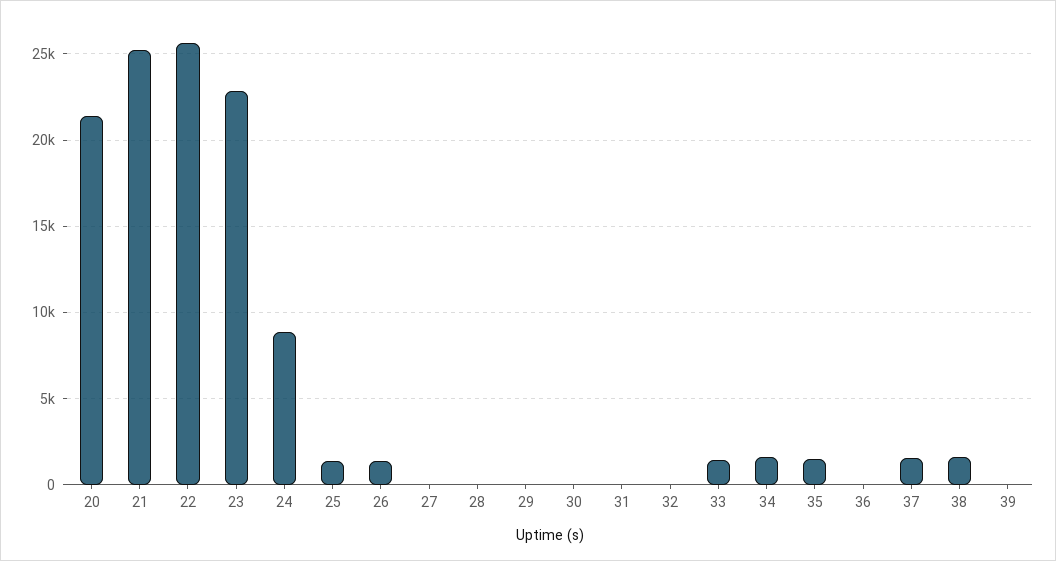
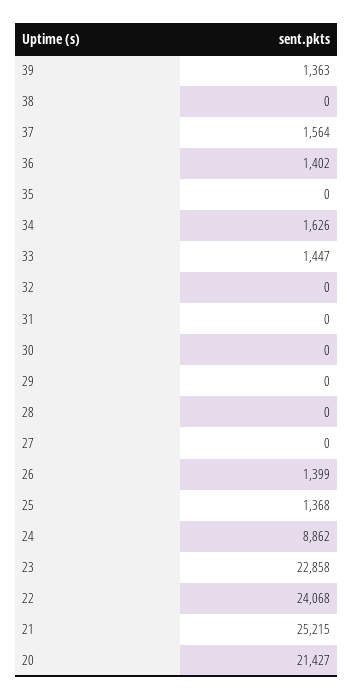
22: 25500 -> 24068
35: 1500 -> 0
36: 0 -> 1402
38: 1500 -> 0
39: 0 -> 1363

